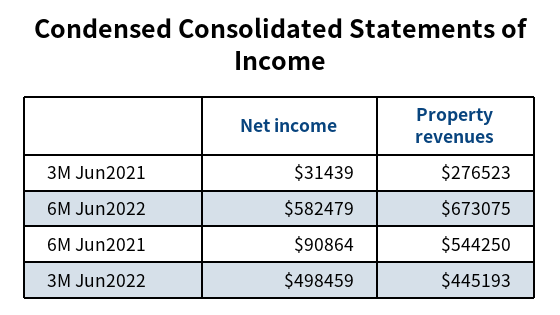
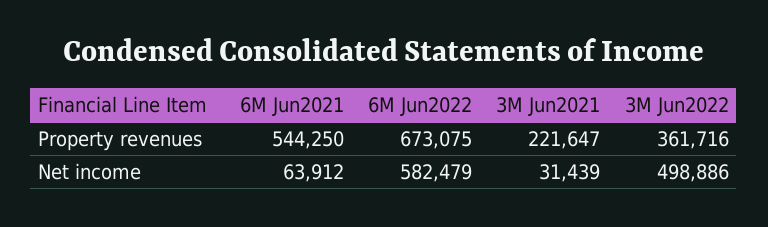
Property revenues, 3M Jun2021: 276523 -> 221647
Net income, 6M Jun2021: 90864 -> 63912
Net income, 3M Jun2022: 498459 -> 498886
Property revenues, 3M Jun2022: 445193 -> 361716

